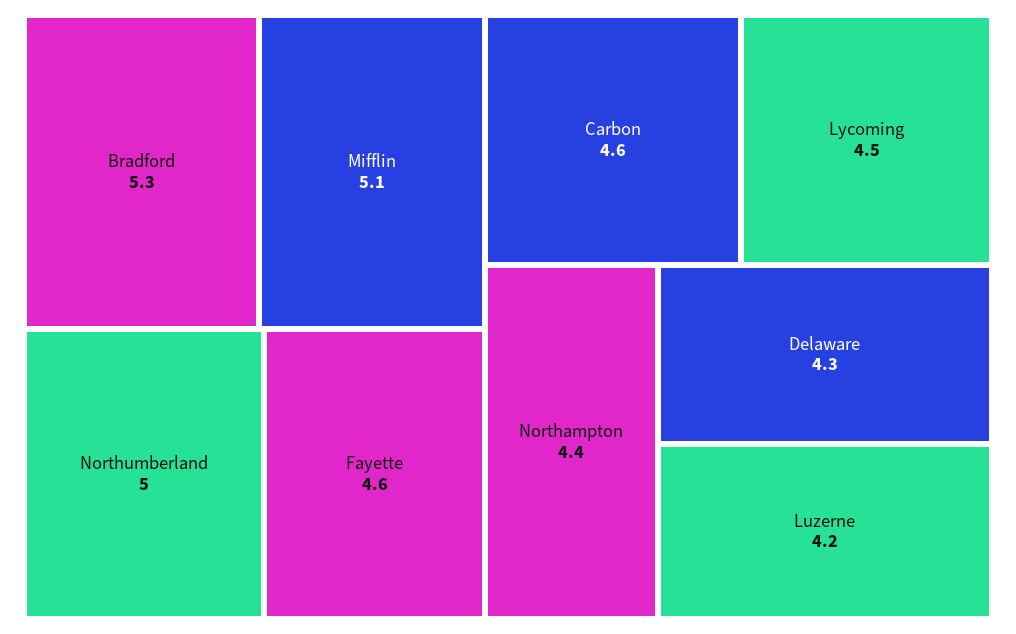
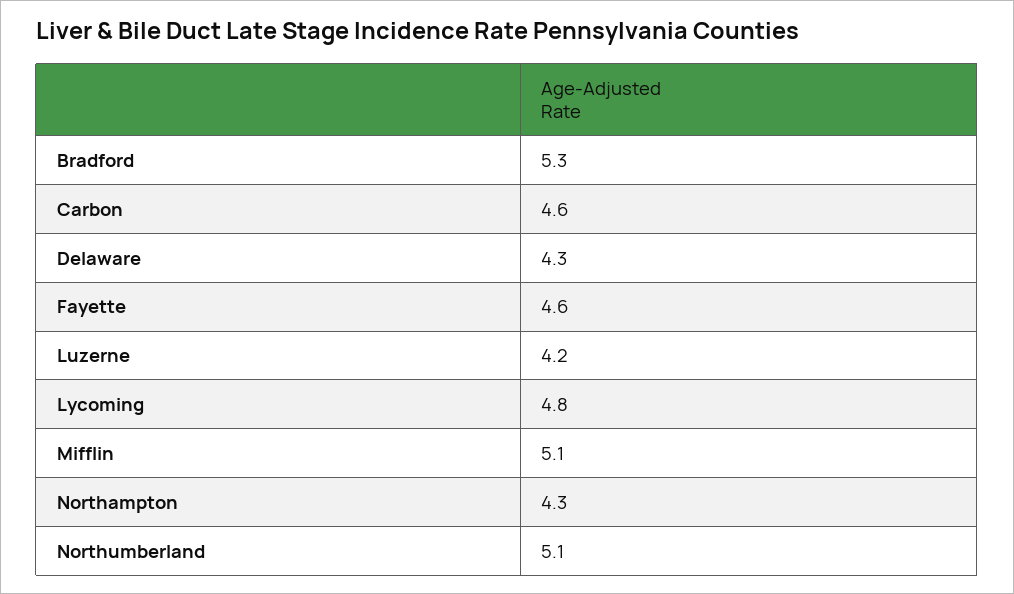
Northumberland: 5 -> 5.1
Lycoming: 4.5 -> 4.8
Northampton: 4.4 -> 4.3

